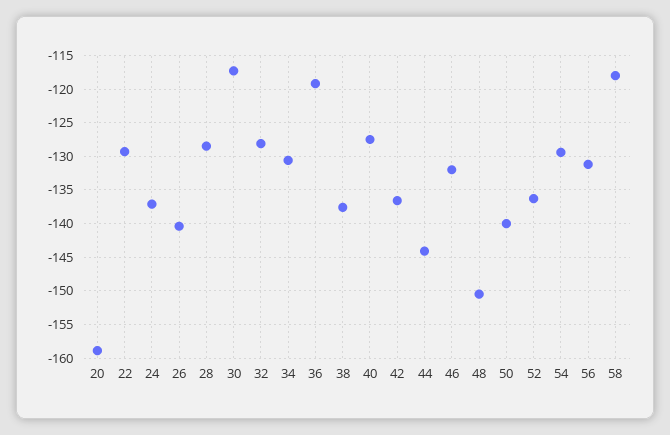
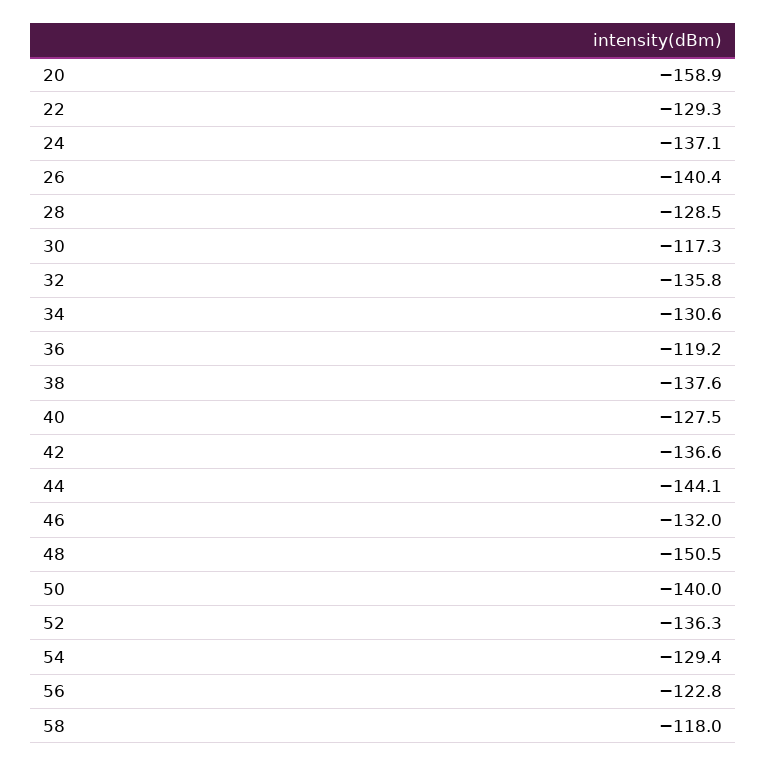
32: -128 -> -135.8
56: -131 -> -122.8

